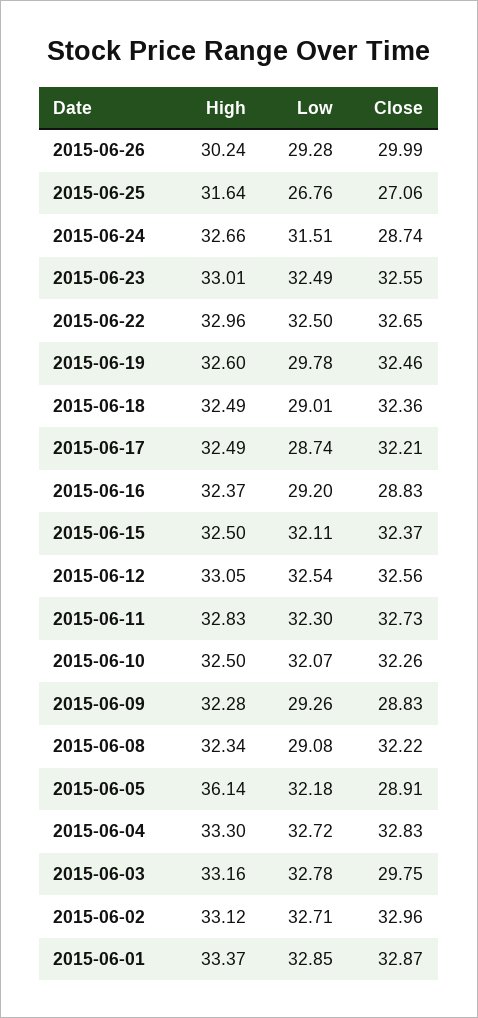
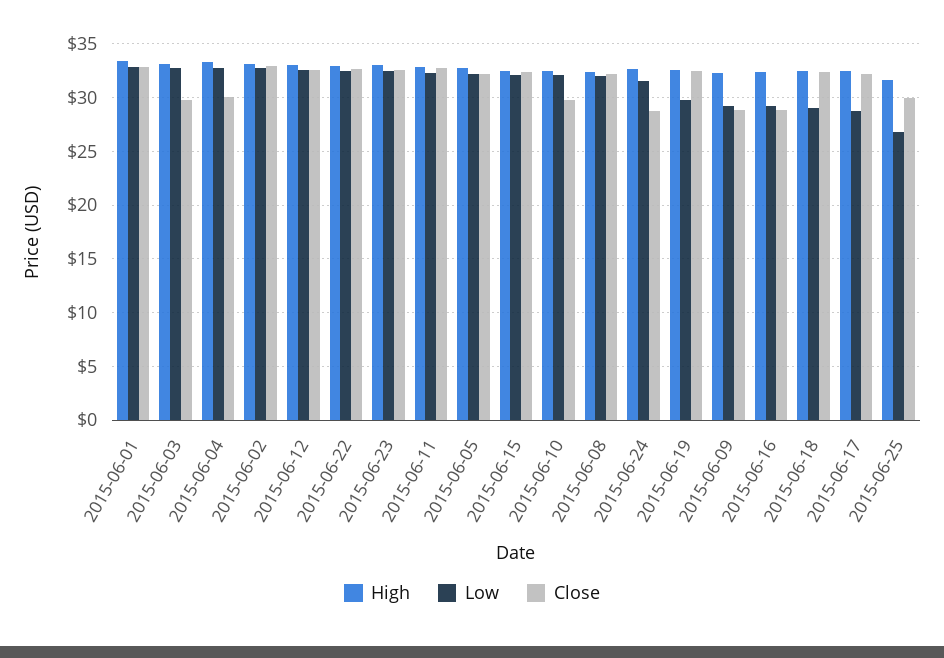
High, 2015-06-26: 30.24 -> none
Low, 2015-06-26: 29.28 -> none
Close, 2015-06-26: 29.99 -> none
Close, 2015-06-25: 27.06 -> 30
Close, 2015-06-10: 32.26 -> 30
Low, 2015-06-08: 29.08 -> 32
High, 2015-06-05: 36.14 -> 33
Close, 2015-06-05: 28.91 -> 32
Close, 2015-06-04: 32.83 -> 30

